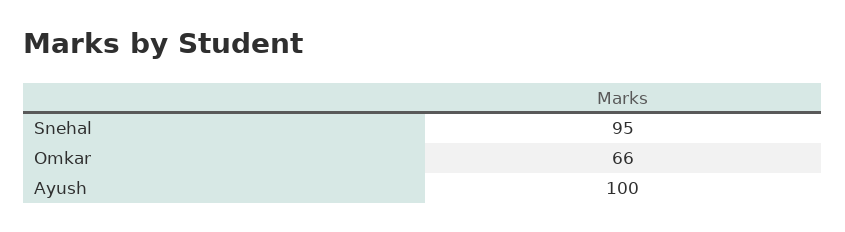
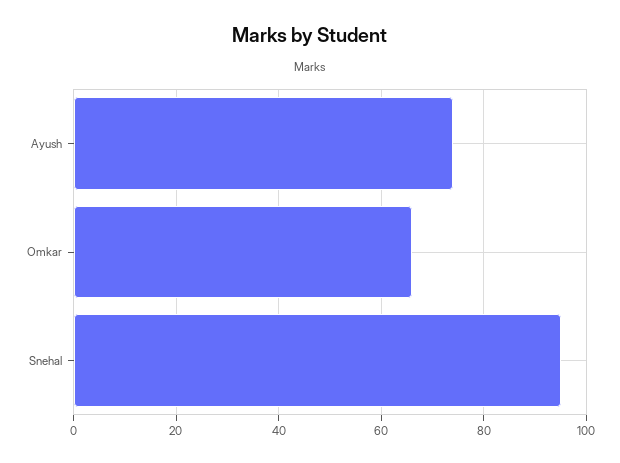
Ayush: 100 -> 75

